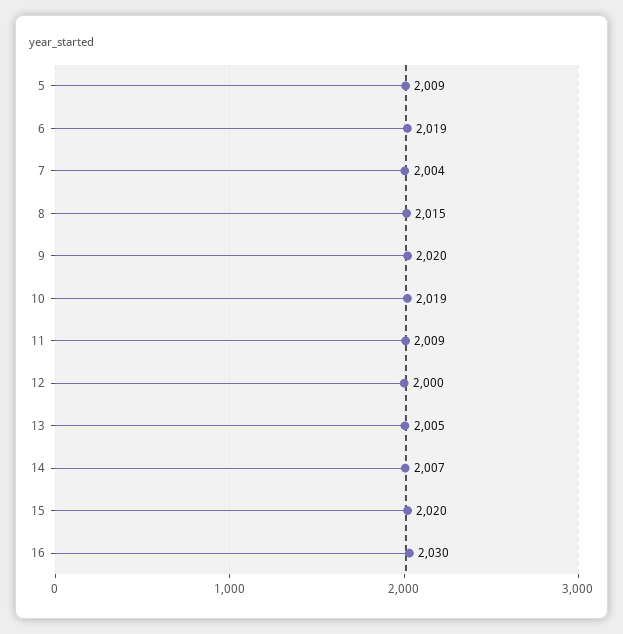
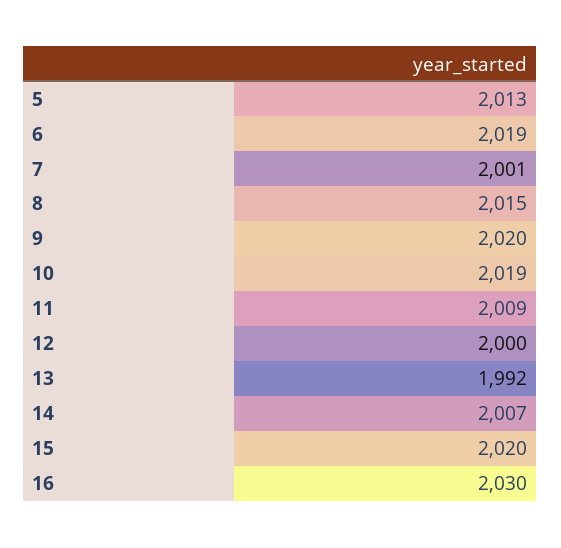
5: 2009 -> 2013
7: 2004 -> 2001
13: 2005 -> 1992

